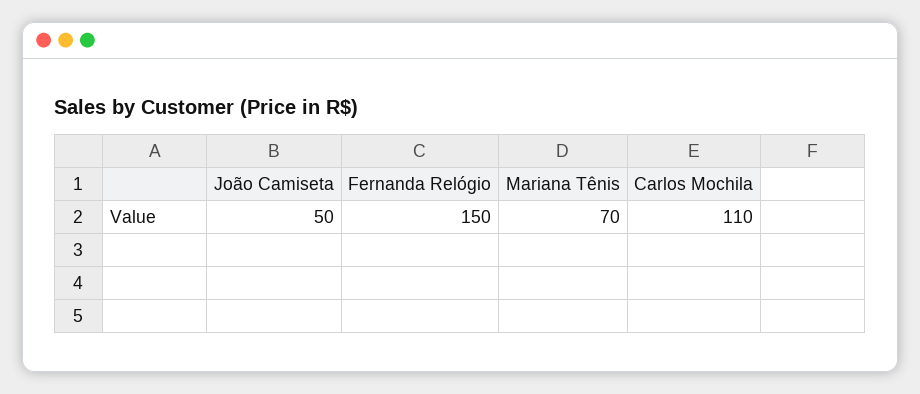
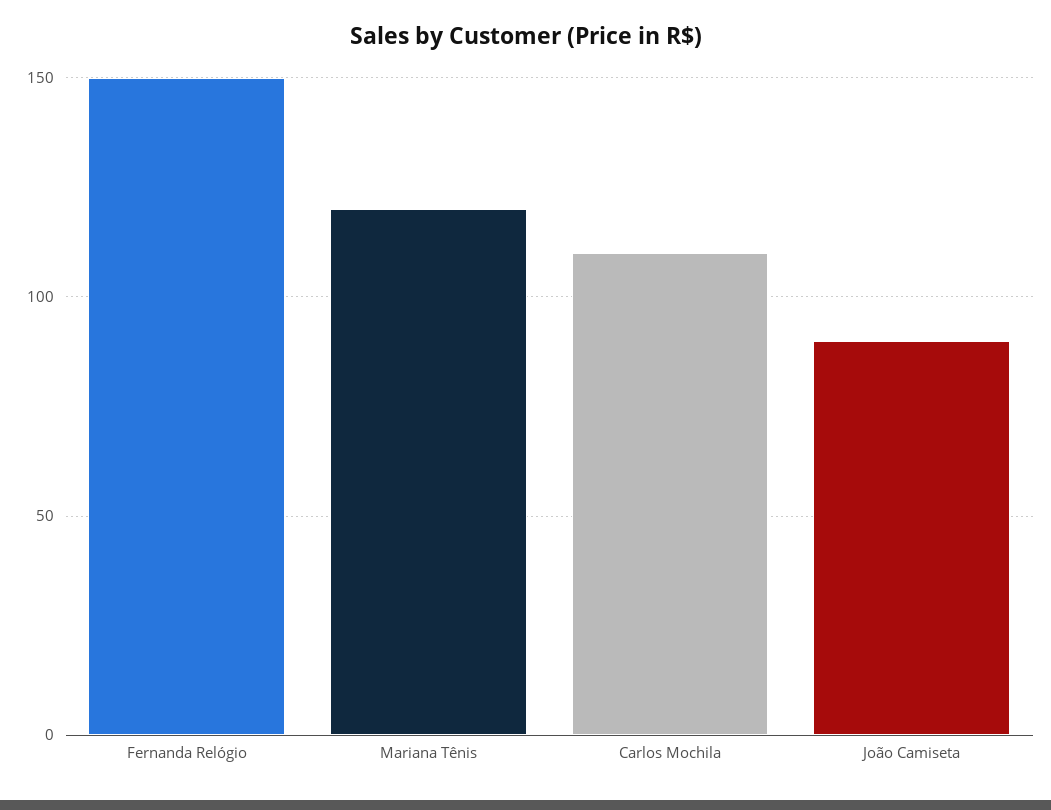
João Camiseta: 50 -> 90
Mariana Tênis: 70 -> 120

